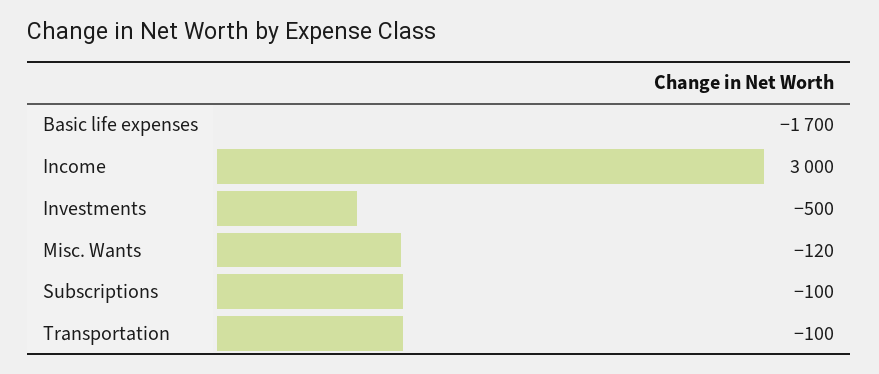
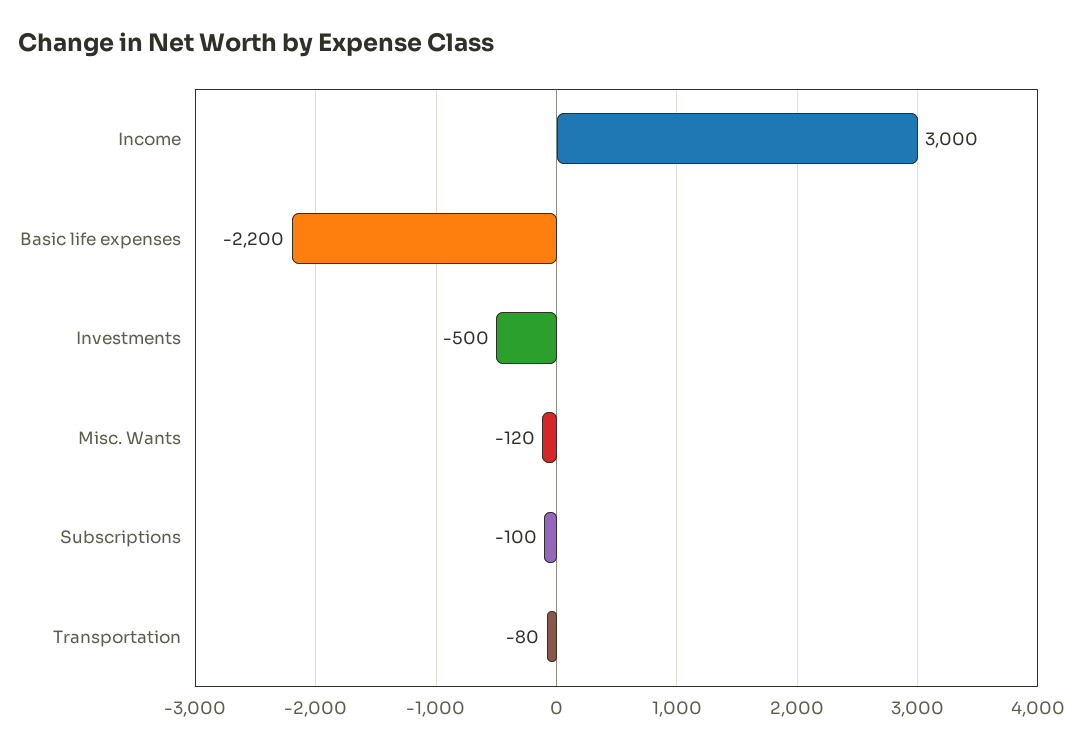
Basic life expenses: -1700 -> -2200
Transportation: -100 -> -80

